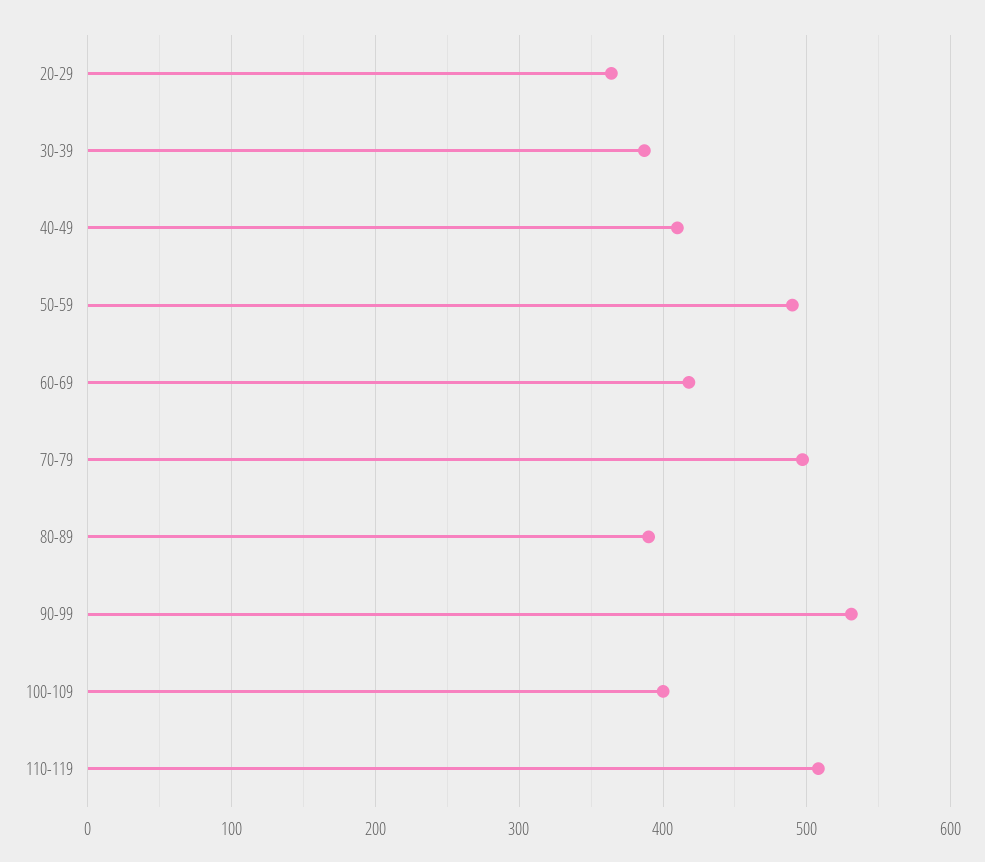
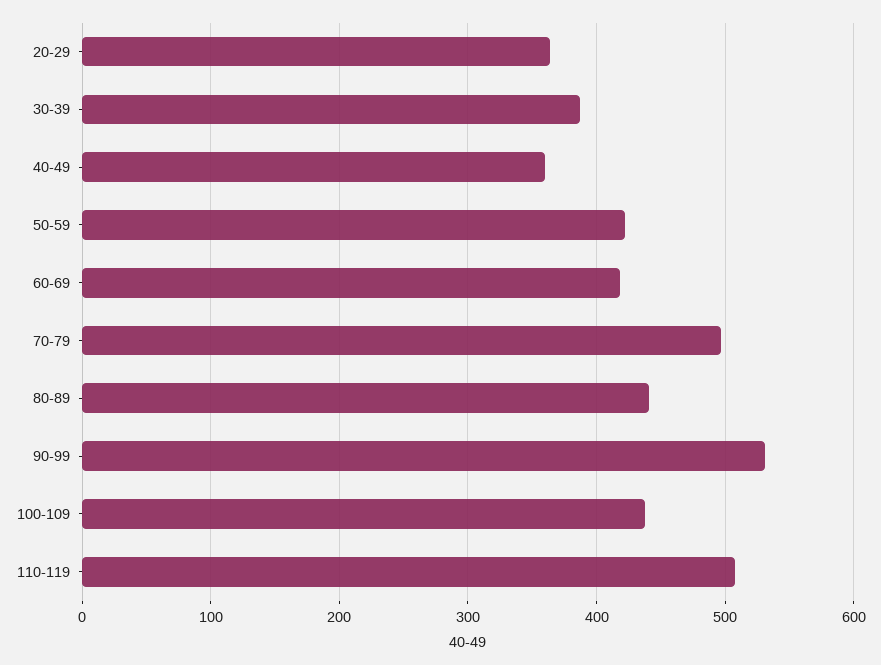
40-49: 410 -> 360
50-59: 490 -> 420
80-89: 390 -> 440
100-109: 400 -> 440

